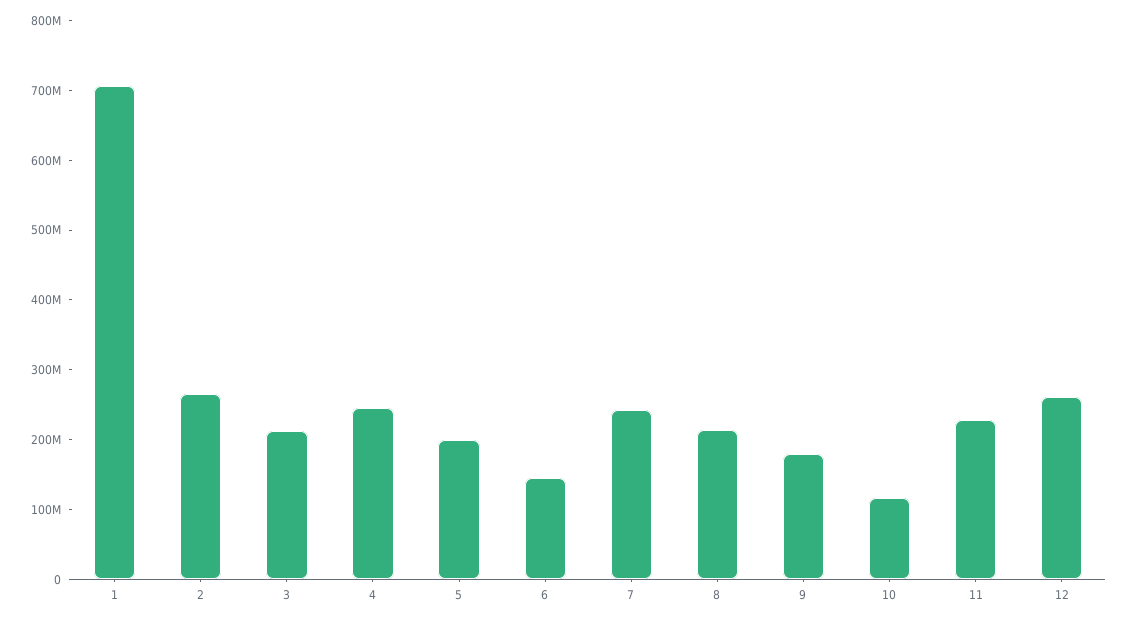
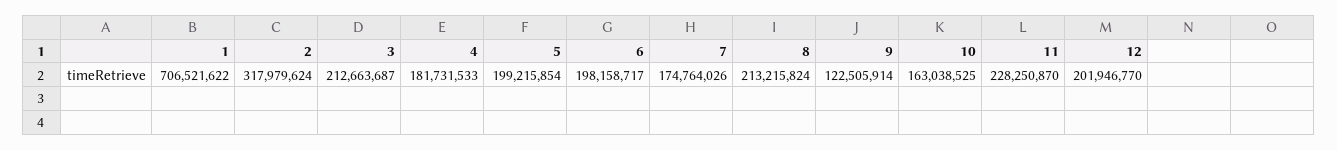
2: 260000000 -> 317979624
4: 240000000 -> 181731533
6: 140000000 -> 198158717
7: 240000000 -> 174764026
9: 180000000 -> 122505914
10: 120000000 -> 163038525
12: 260000000 -> 201946770

